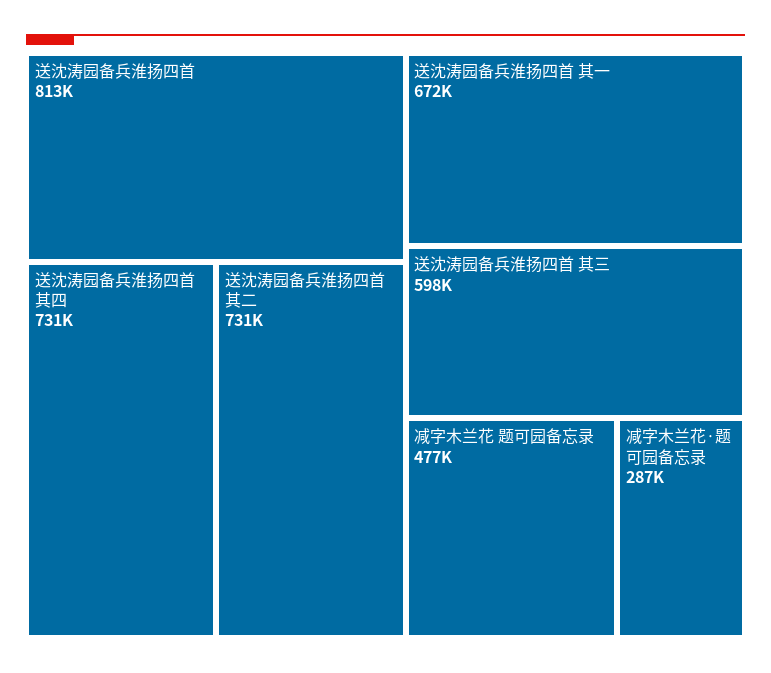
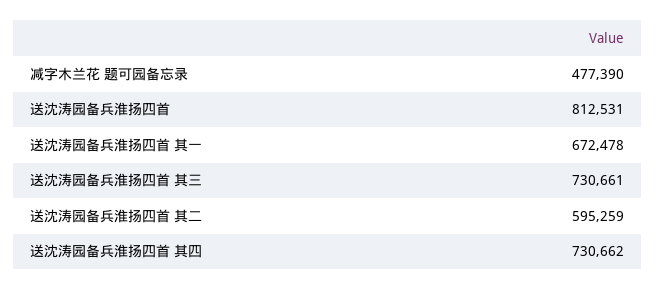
送沈涛园备兵淮扬四首 其二: 731000 -> 595259
送沈涛园备兵淮扬四首 其三: 598000 -> 730661
减字木兰花·题可园备忘录: 287000 -> none

